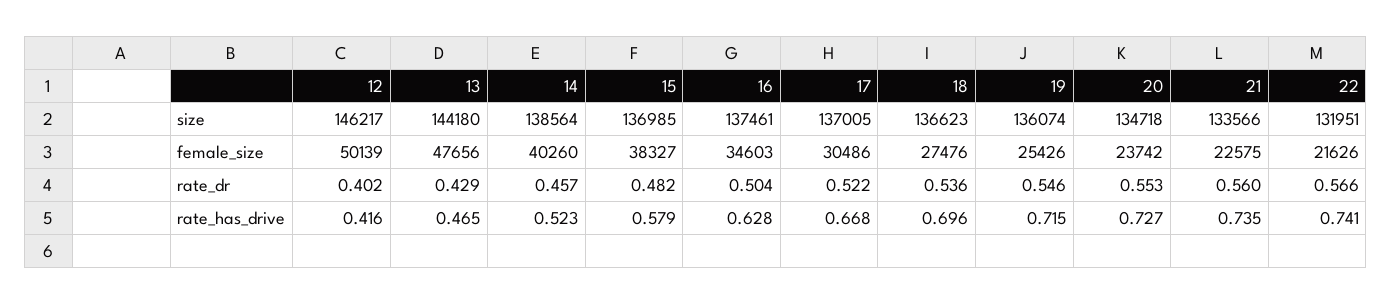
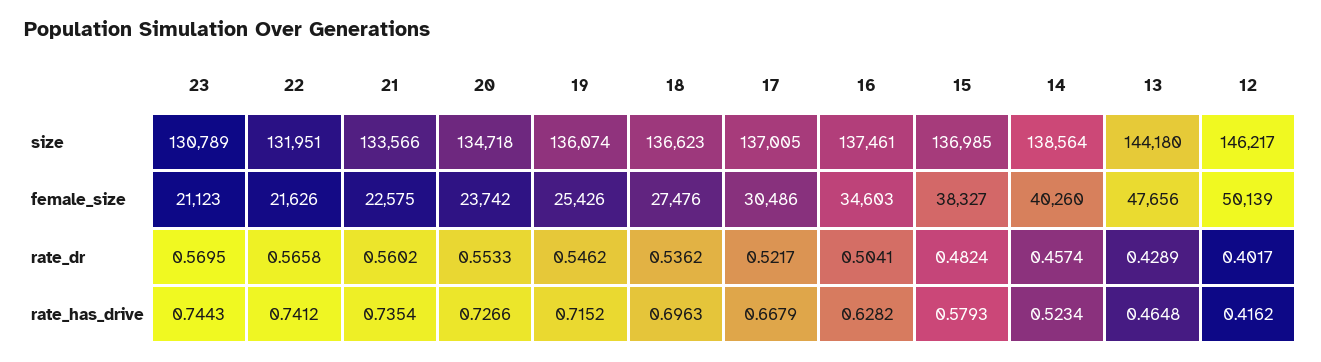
23, size: none -> 130789
23, female_size: none -> 21123
23, rate_dr: none -> 0.5695
23, rate_has_drive: none -> 0.7443

